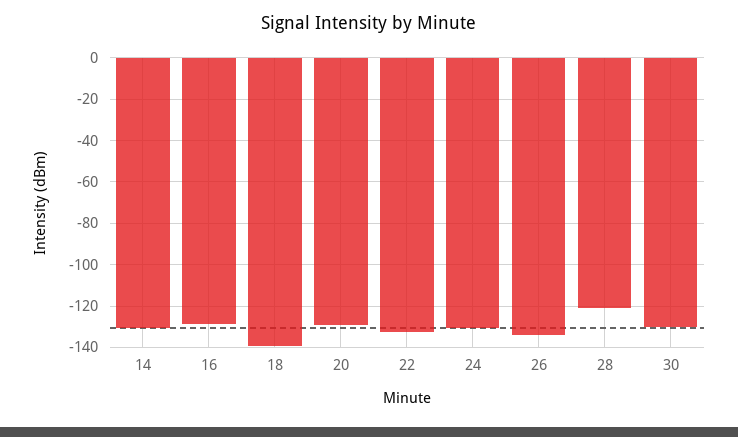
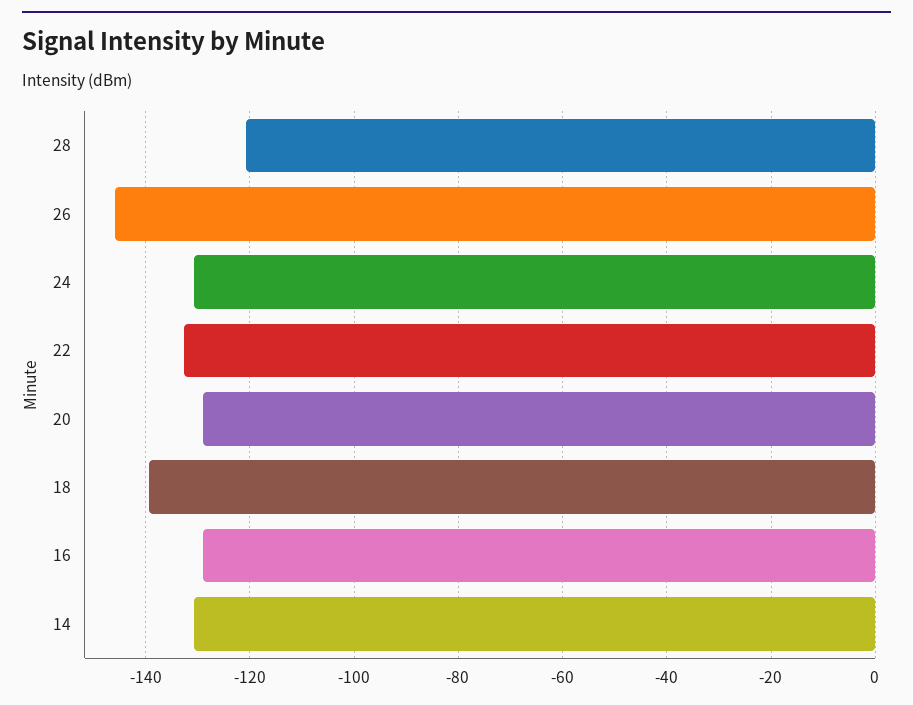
26: -135 -> -146
30: -130 -> none

